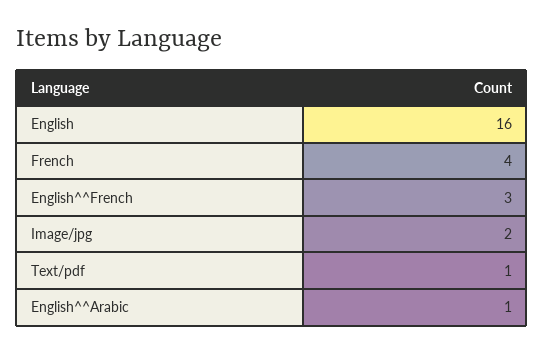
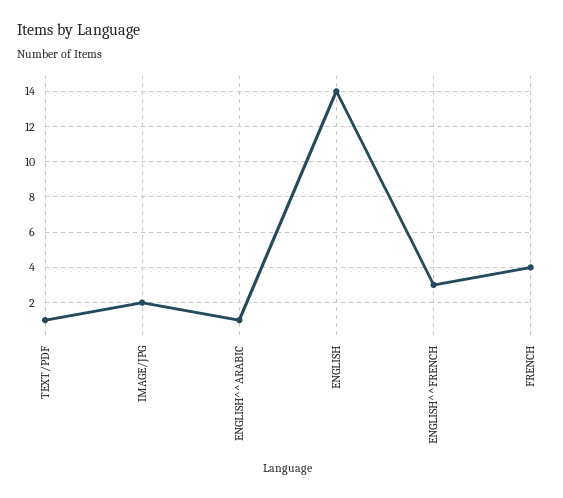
English: 16 -> 14

